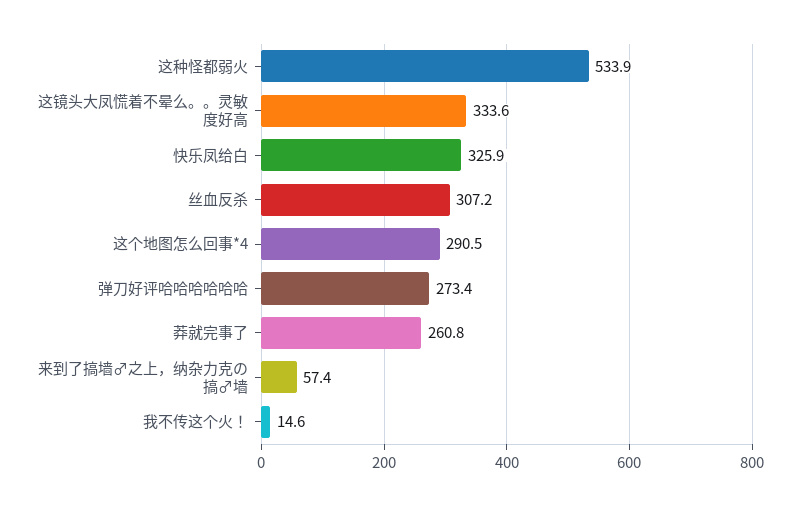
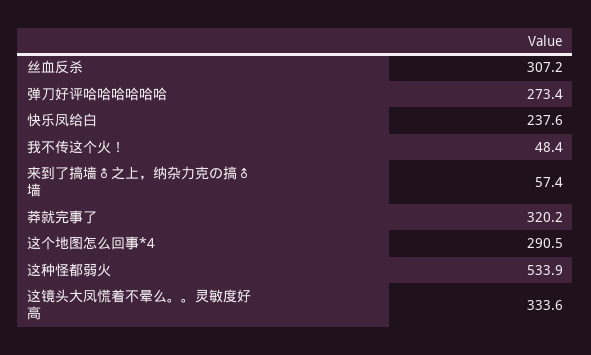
快乐凤给白: 325.9 -> 237.6
莽就完事了: 260.8 -> 320.2
我不传这个火！: 14.6 -> 48.4

